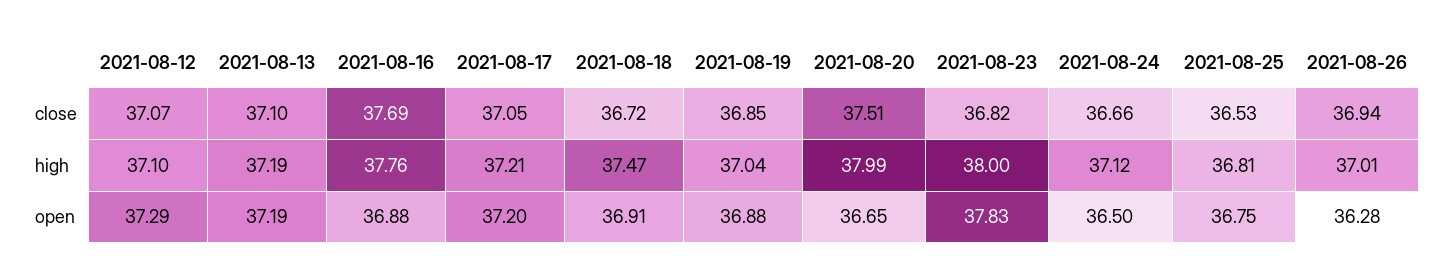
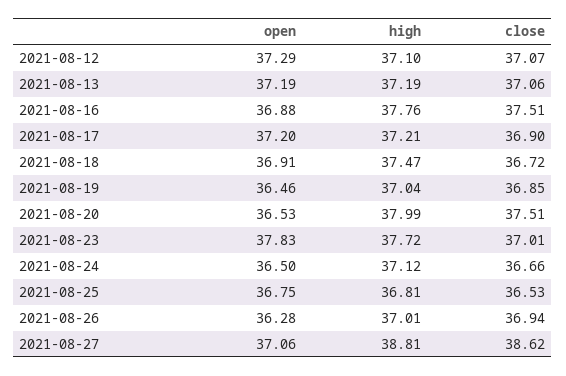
2021-08-13, close: 37.1 -> 37.06
2021-08-16, close: 37.69 -> 37.51
2021-08-17, close: 37.05 -> 36.9
2021-08-23, close: 36.82 -> 37.01
2021-08-23, high: 38 -> 37.72
2021-08-19, open: 36.88 -> 36.46
2021-08-20, open: 36.65 -> 36.53
2021-08-27, open: none -> 37.06
2021-08-27, high: none -> 38.81
2021-08-27, close: none -> 38.62

